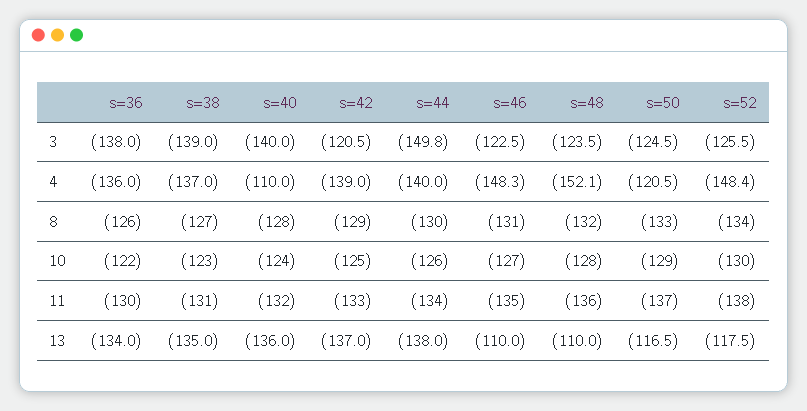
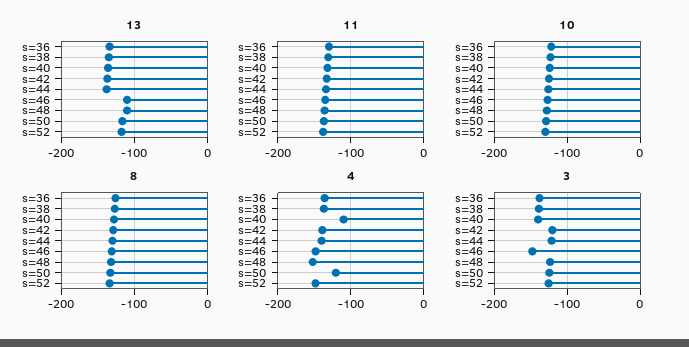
3, s=44: -149.8 -> -120
3, s=46: -122.5 -> -150

